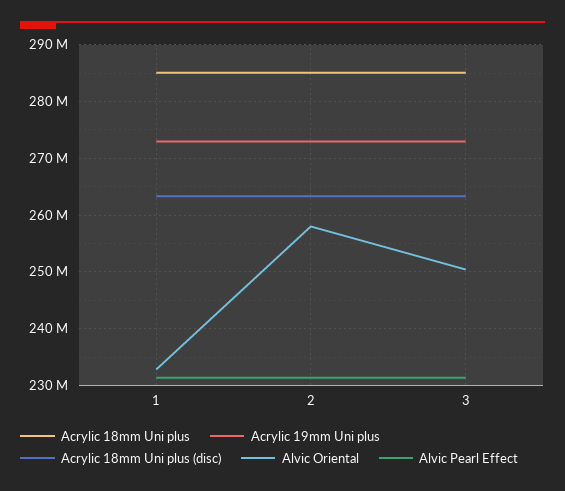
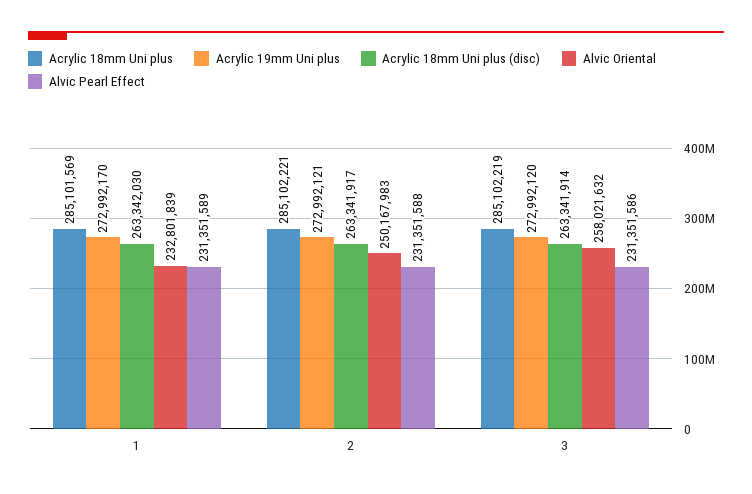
Alvic Oriental, 2: 258000000 -> 250167983
Alvic Oriental, 3: 250000000 -> 258021632

